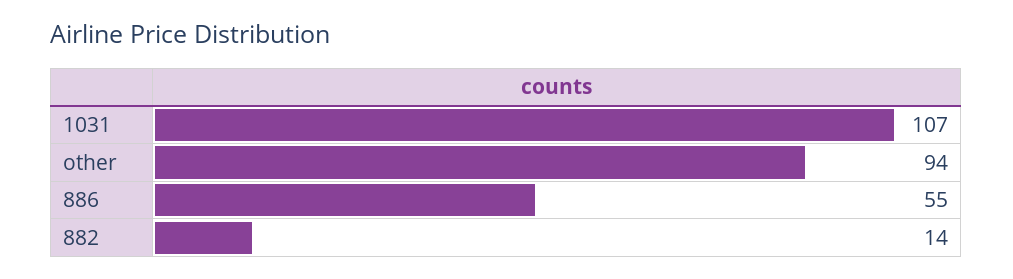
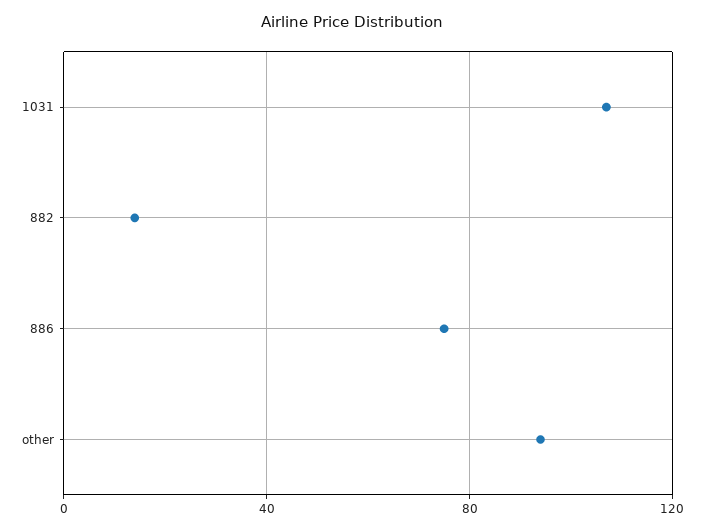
886: 55 -> 75

